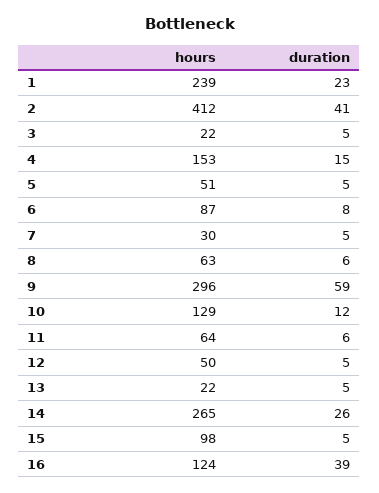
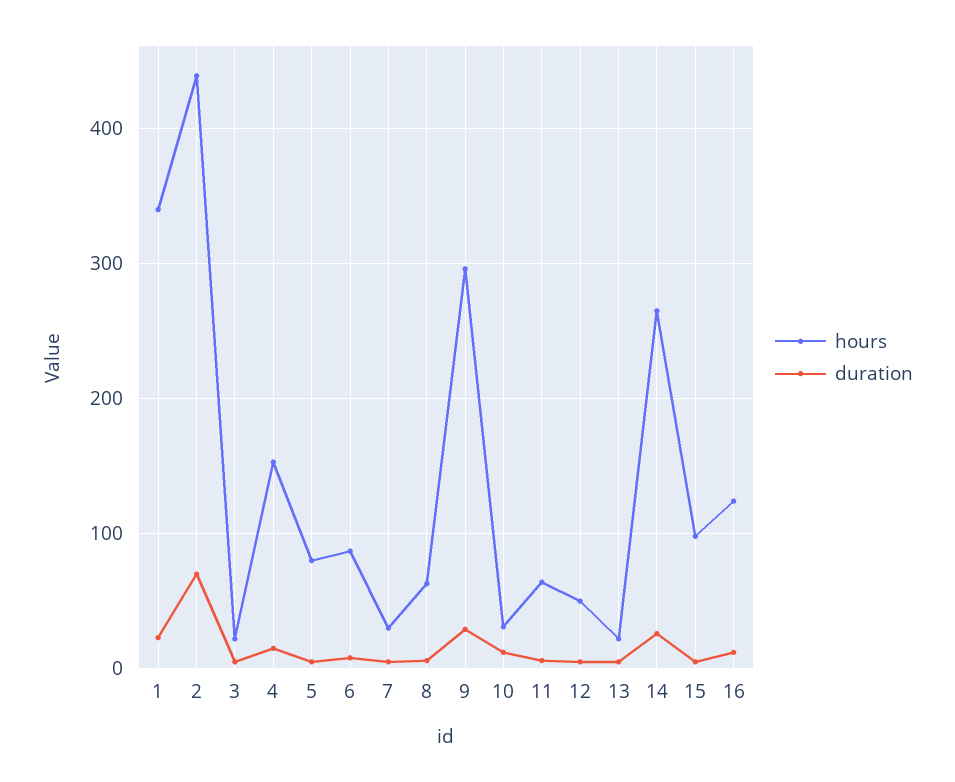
hours, 1: 239 -> 340
hours, 2: 412 -> 440
duration, 2: 41 -> 70
hours, 5: 51 -> 80
duration, 9: 59 -> 30
hours, 10: 129 -> 30
duration, 16: 39 -> 10

